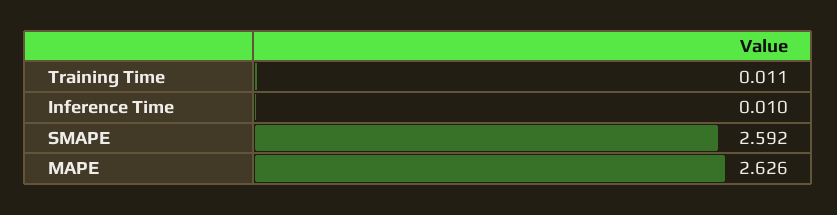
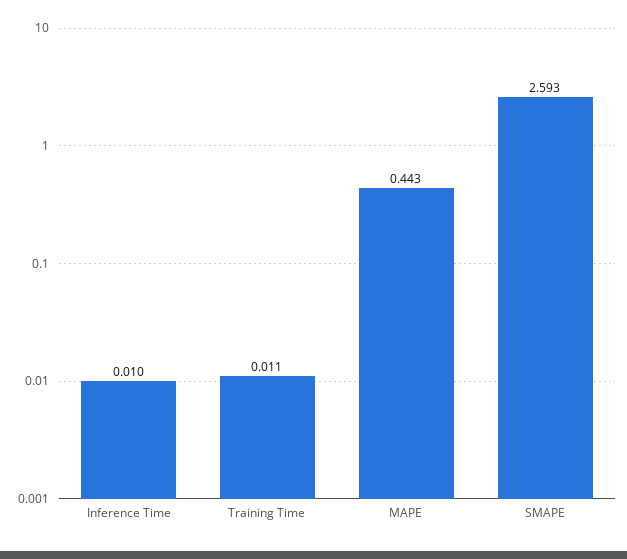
SMAPE: 2.592 -> 2.593
MAPE: 2.626 -> 0.443

